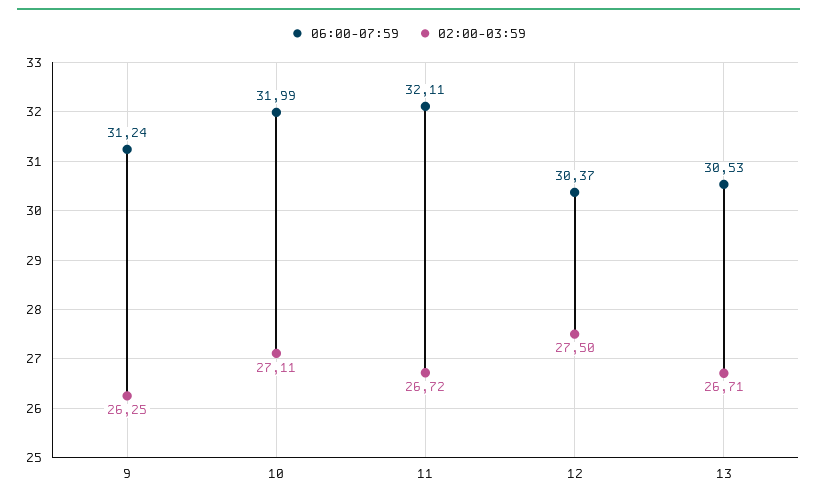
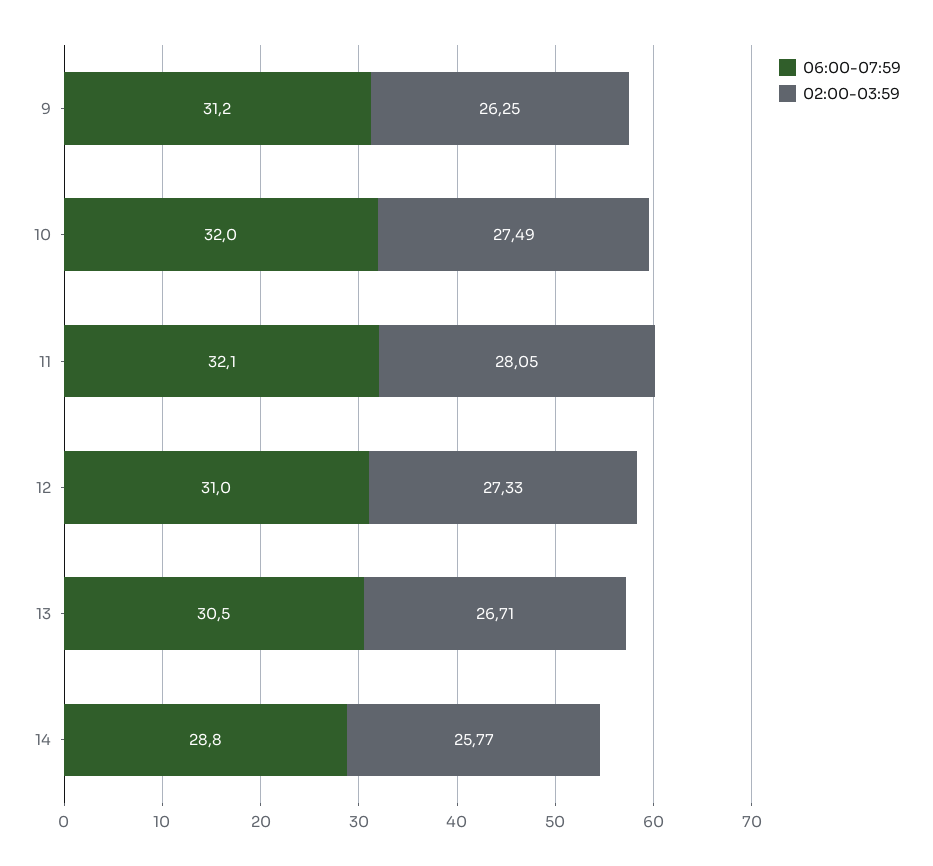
02:00-03:59, 10: 27.11 -> 27.49
02:00-03:59, 11: 26.72 -> 28.05
06:00-07:59, 12: 30.37 -> 31
02:00-03:59, 12: 27.5 -> 27.33
06:00-07:59, 14: none -> 28.8
02:00-03:59, 14: none -> 25.77

